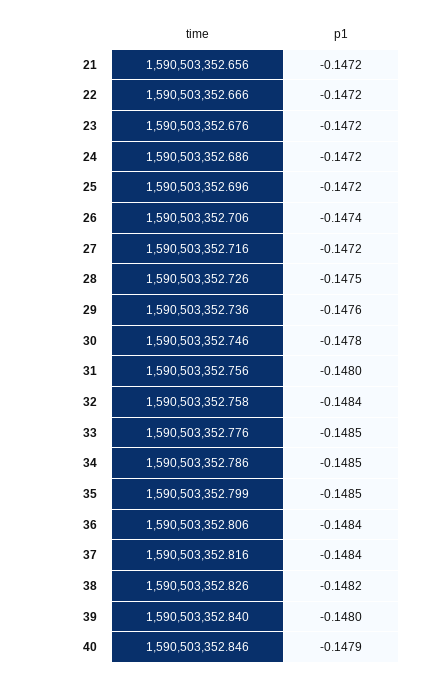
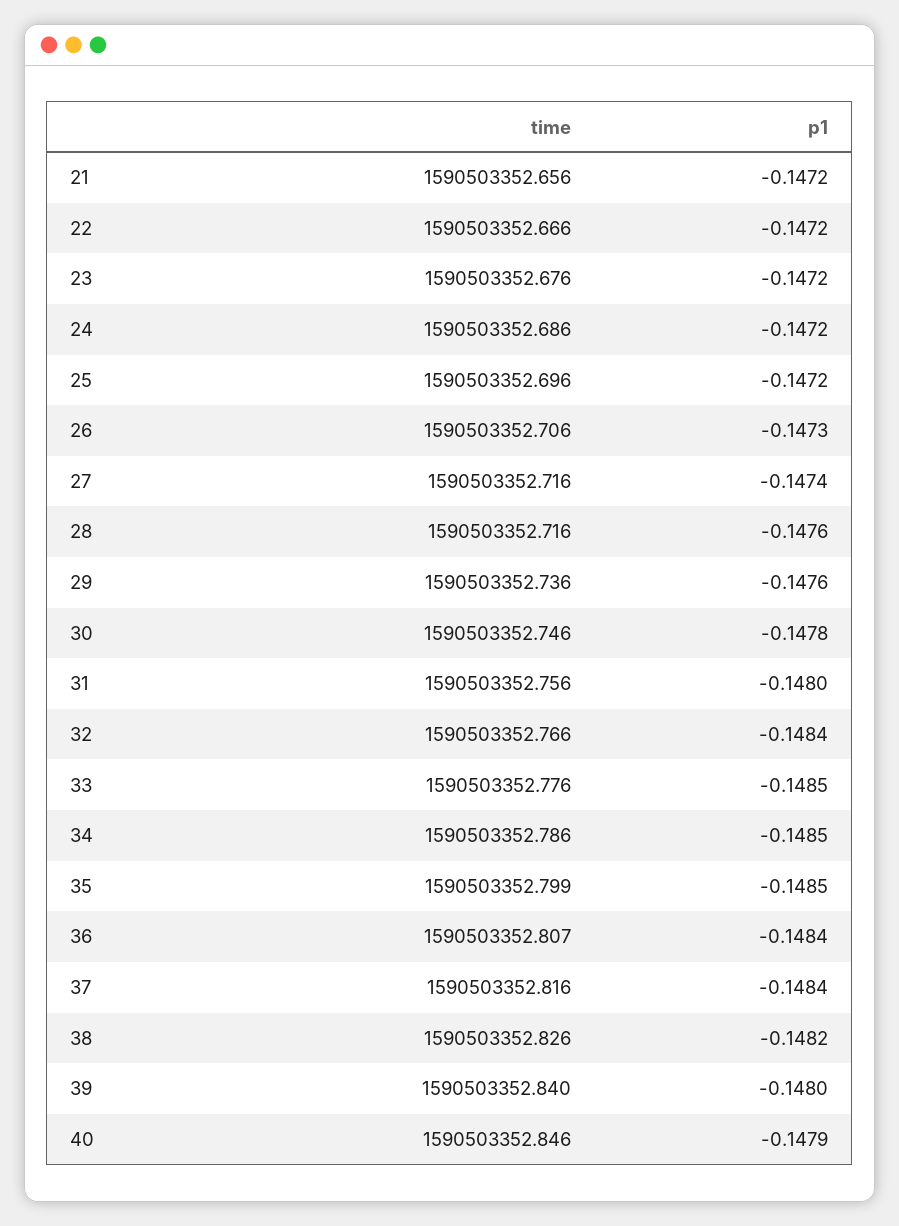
p1, 26: -0.1474 -> -0.1473
p1, 27: -0.1472 -> -0.1474
time, 28: 1590503352.726 -> 1590503352.716
p1, 28: -0.1475 -> -0.1476
time, 32: 1590503352.758 -> 1590503352.766
time, 36: 1590503352.806 -> 1590503352.807

